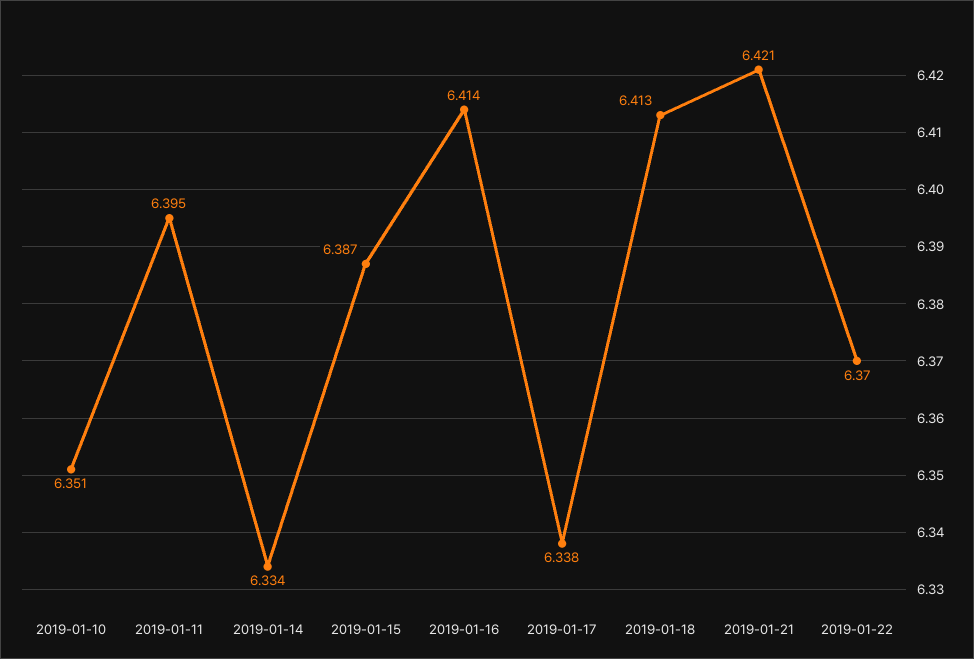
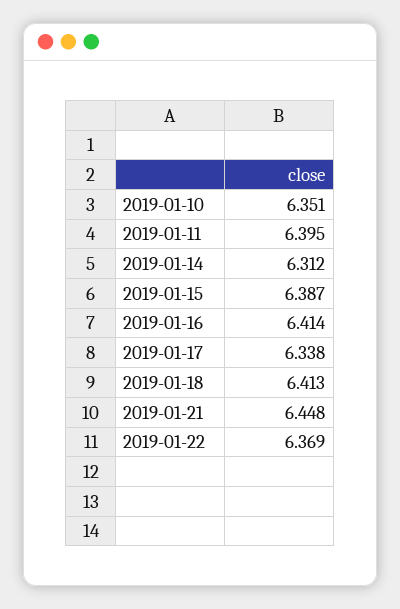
2019-01-14: 6.334 -> 6.312
2019-01-21: 6.421 -> 6.448
2019-01-22: 6.37 -> 6.369

